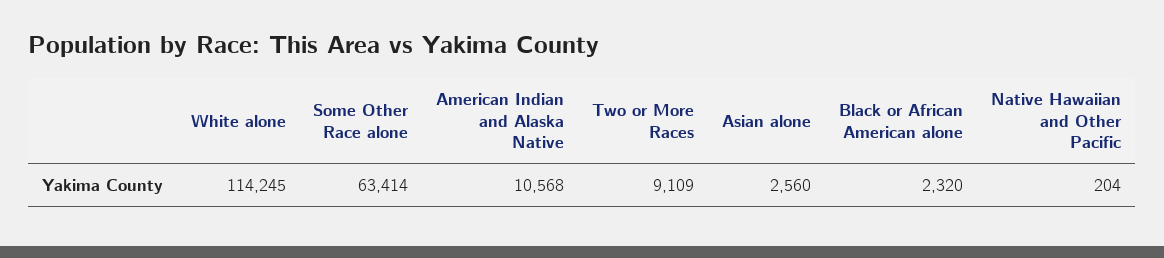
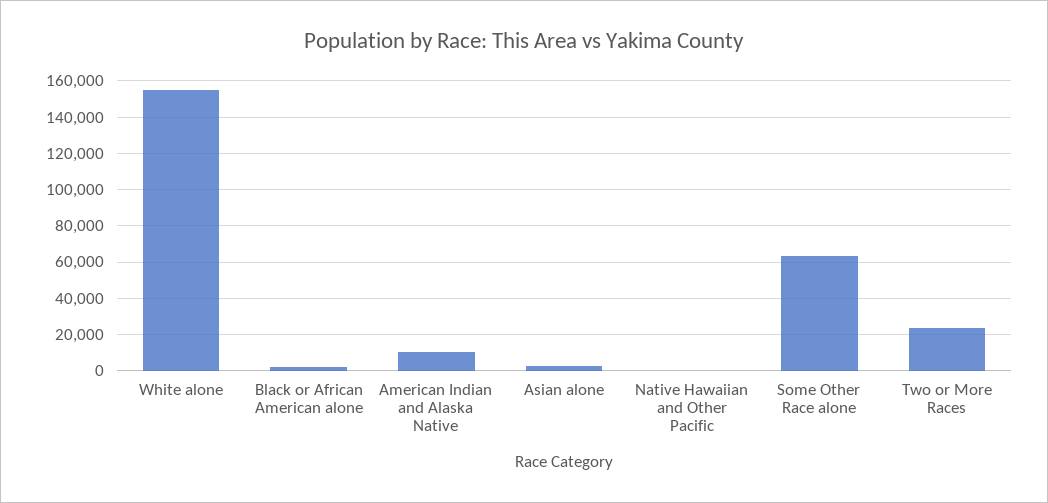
White alone: 114245 -> 155000
Two or More Races: 9109 -> 25000

